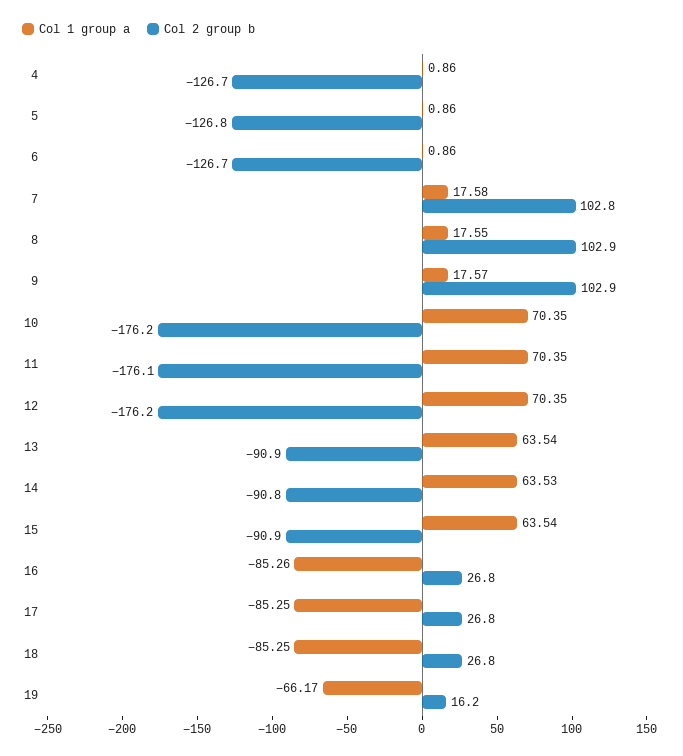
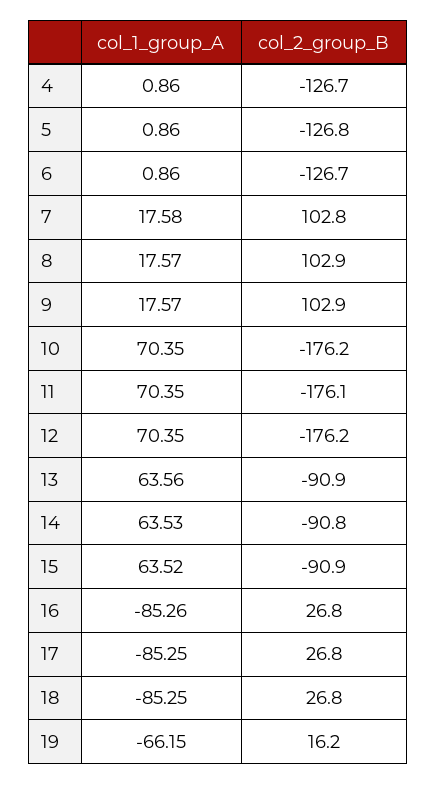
Col 1 group a, 8: 17.55 -> 17.57
Col 1 group a, 13: 63.54 -> 63.56
Col 1 group a, 15: 63.54 -> 63.52
Col 1 group a, 19: -66.17 -> -66.15

